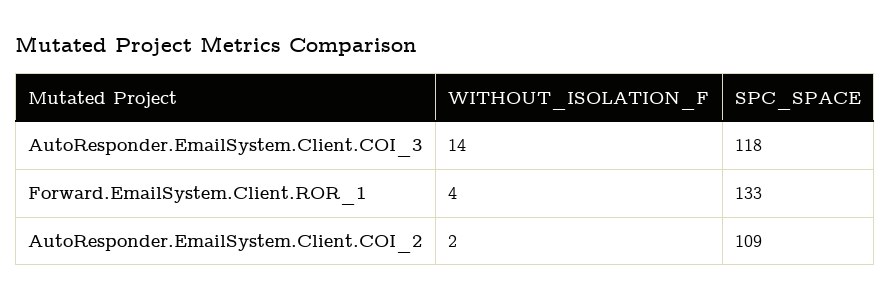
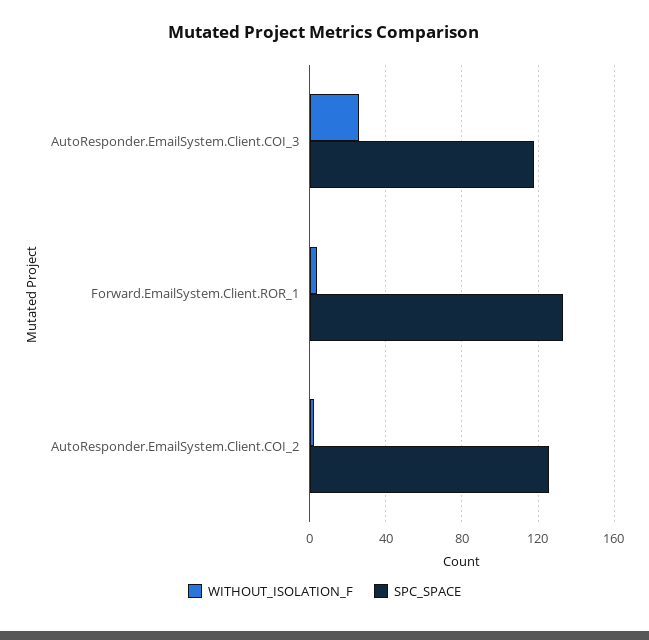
WITHOUT_ISOLATION_F, AutoResponder.EmailSystem.Client.COI_3: 14 -> 25
SPC_SPACE, AutoResponder.EmailSystem.Client.COI_2: 109 -> 125

